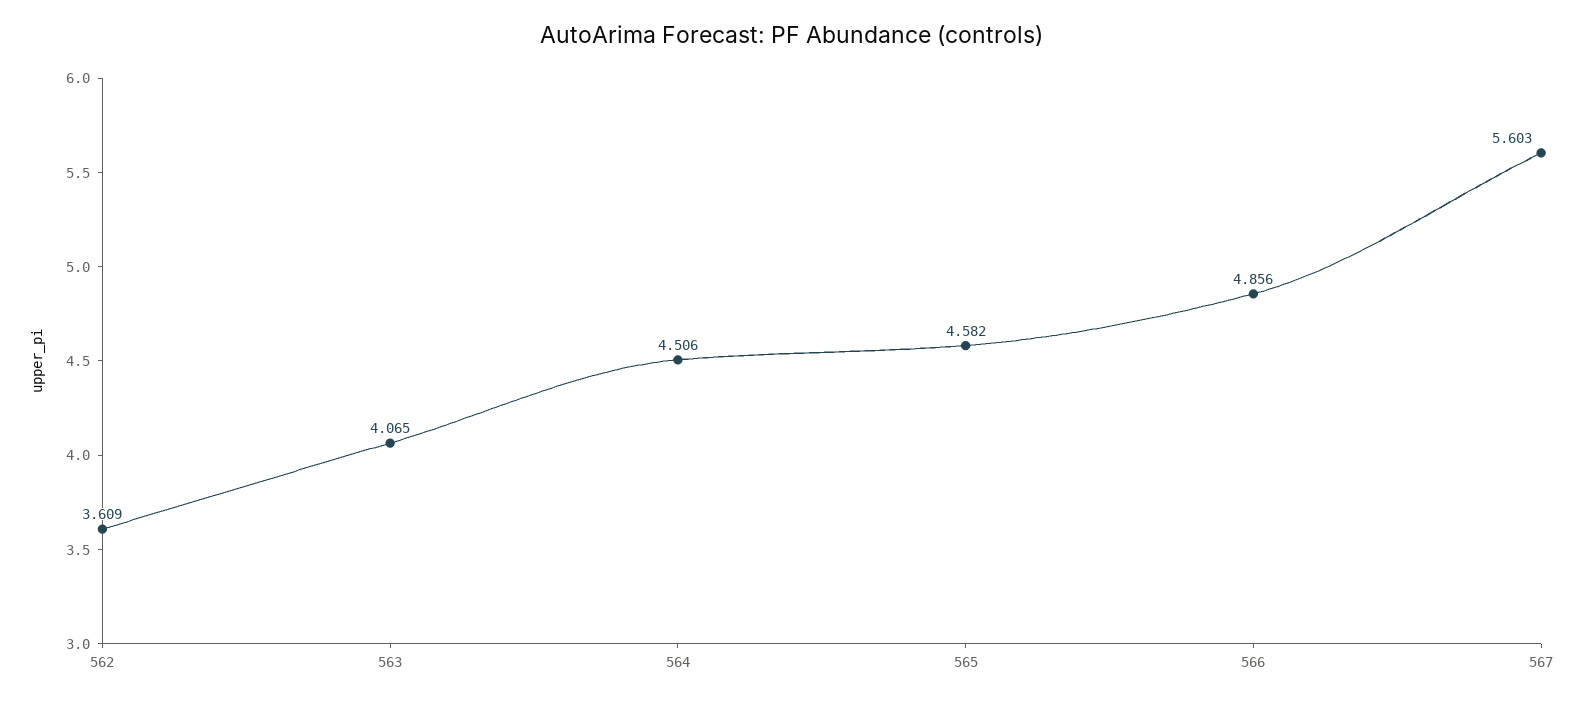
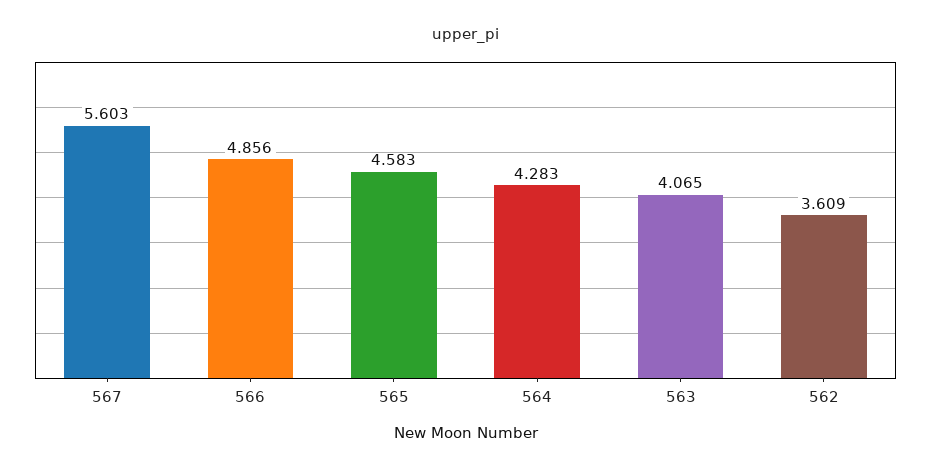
564: 4.506 -> 4.283
565: 4.582 -> 4.583

